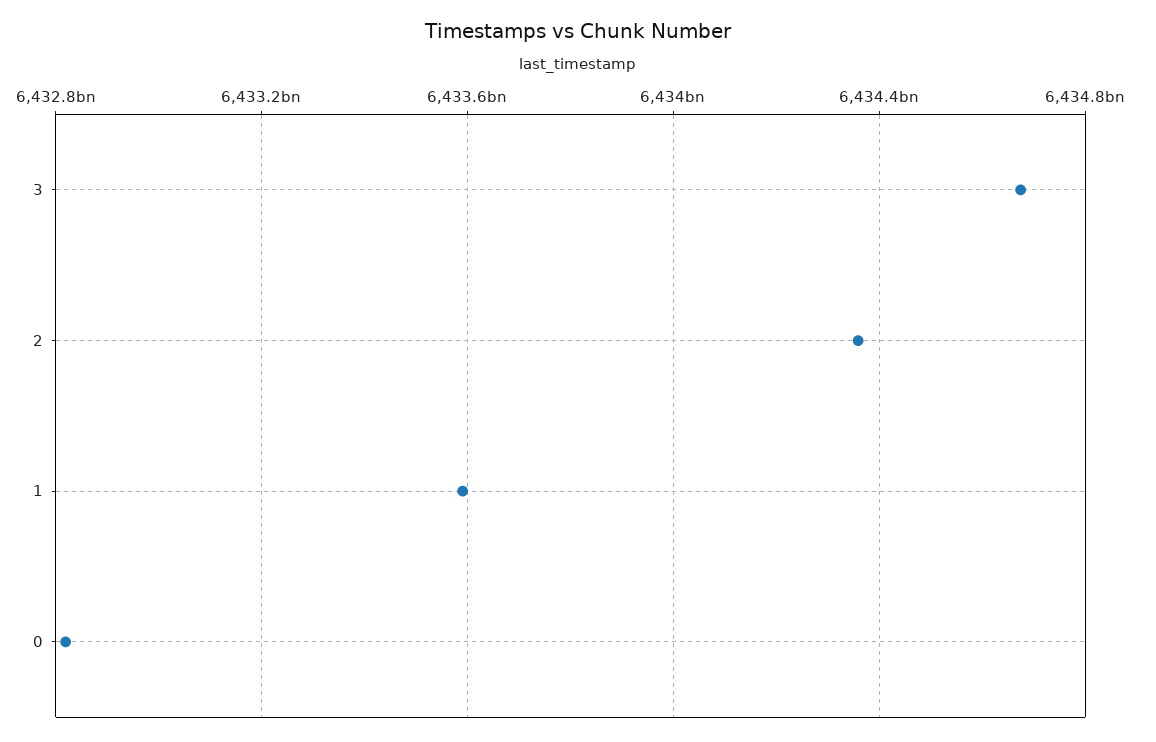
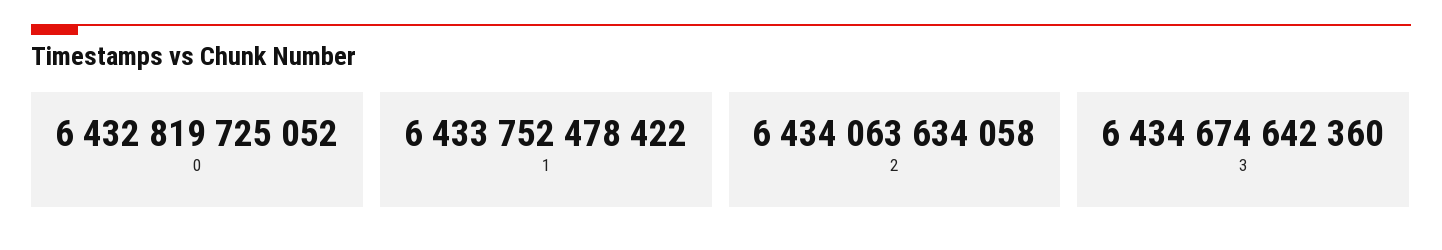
2: 6434350000000 -> 6434063634058
1: 6433600000000 -> 6433752478422

